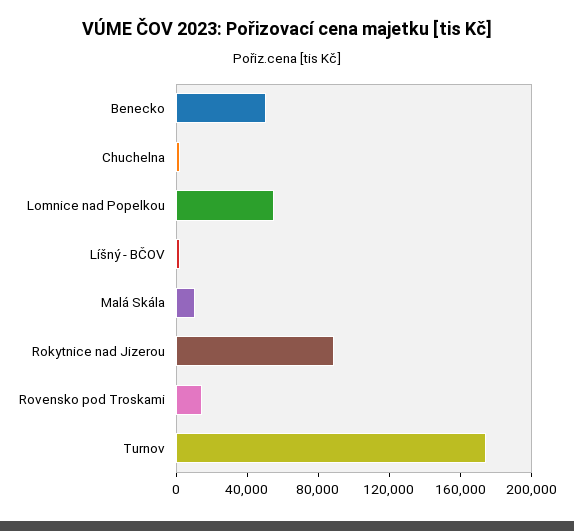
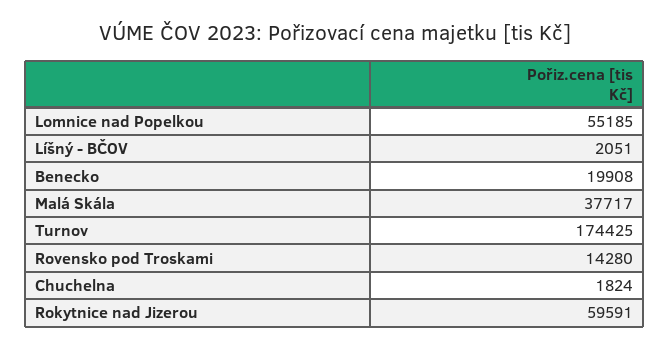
Benecko: 50000 -> 19908
Malá Skála: 10000 -> 37717
Rokytnice nad Jizerou: 90000 -> 59591

